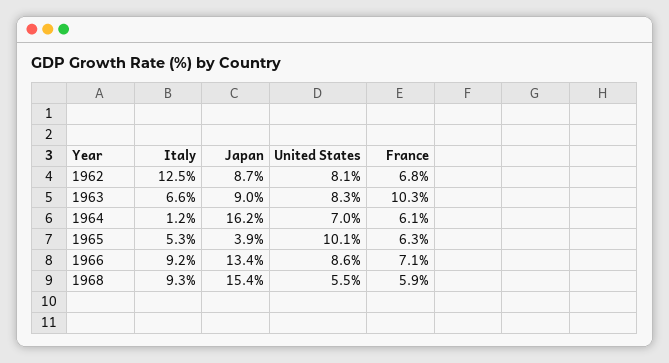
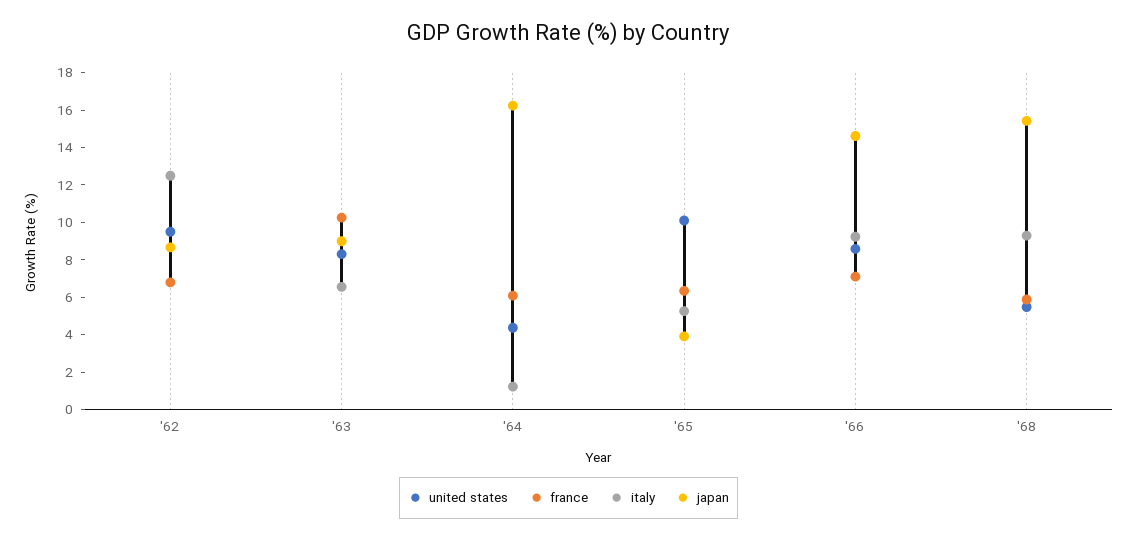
United States, 1962: 8.1 -> 9.5
United States, 1964: 7 -> 4.5
Japan, 1966: 13.4 -> 14.5

